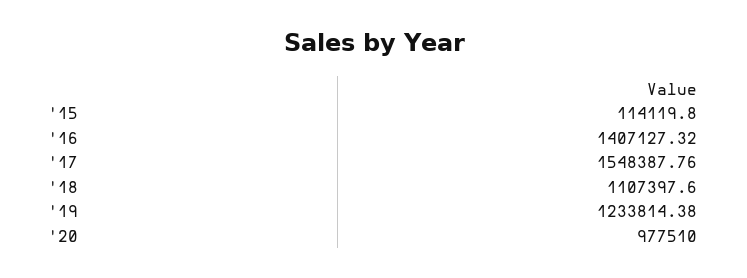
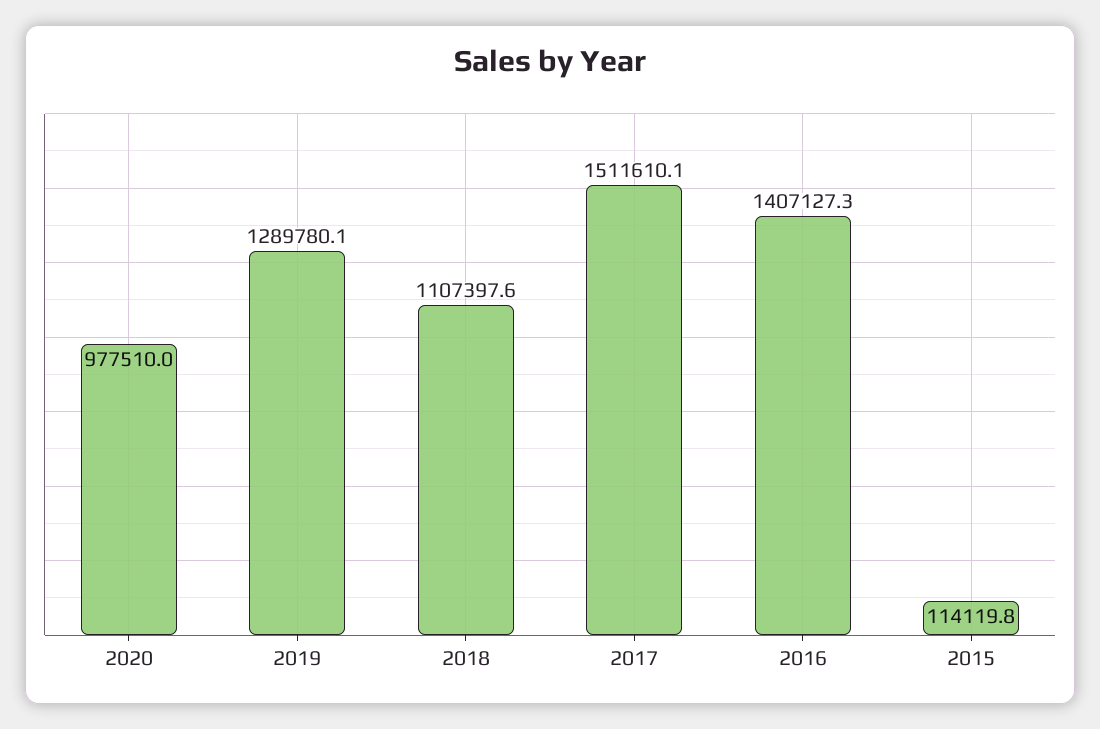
'17: 1548387.76 -> 1511610.1
'19: 1233814.38 -> 1289780.1

